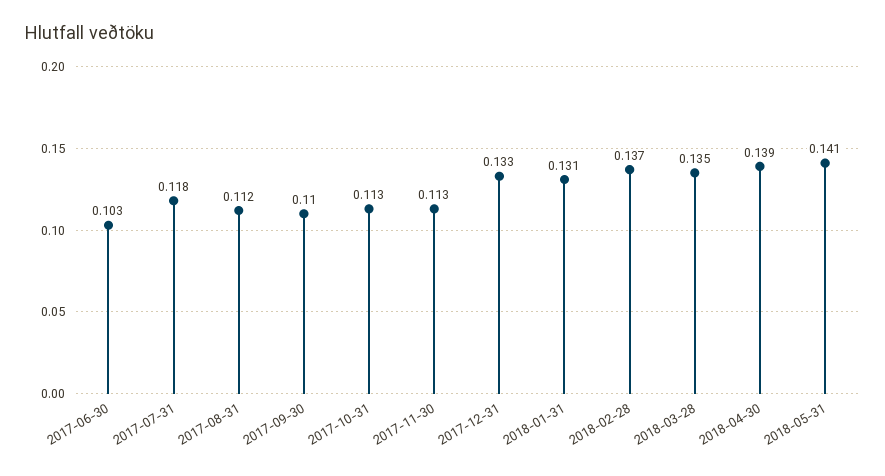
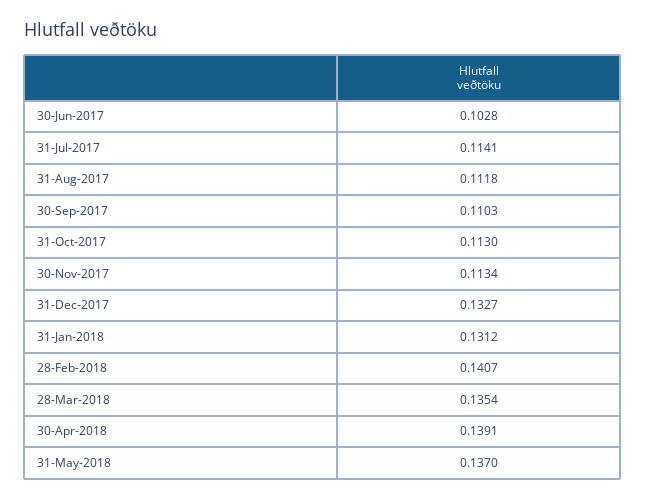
2017-07-31: 0.118 -> 0.1141
2018-02-28: 0.137 -> 0.1407
2018-05-31: 0.141 -> 0.137

